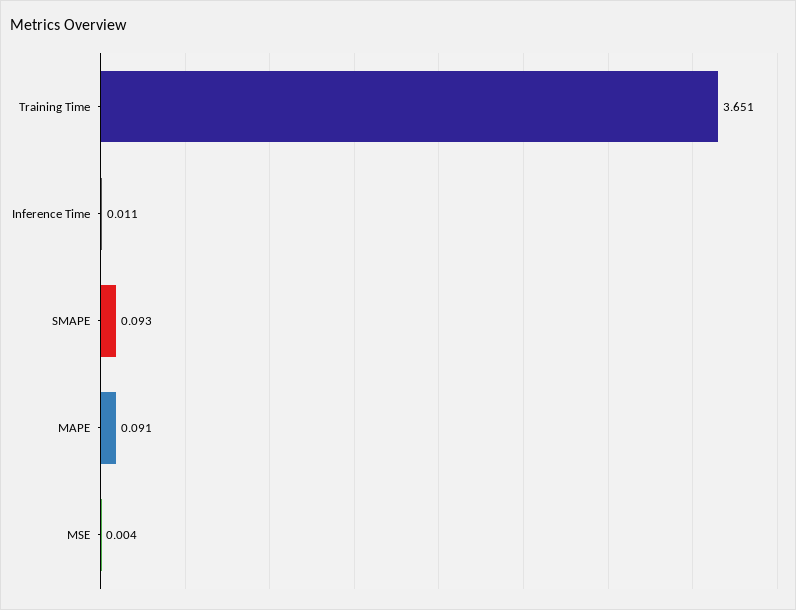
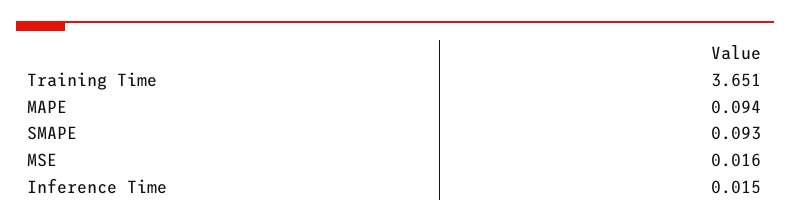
Inference Time: 0.011 -> 0.015
MAPE: 0.091 -> 0.094
MSE: 0.004 -> 0.016

